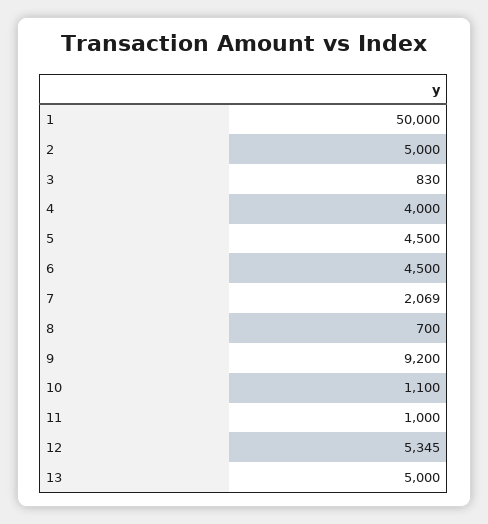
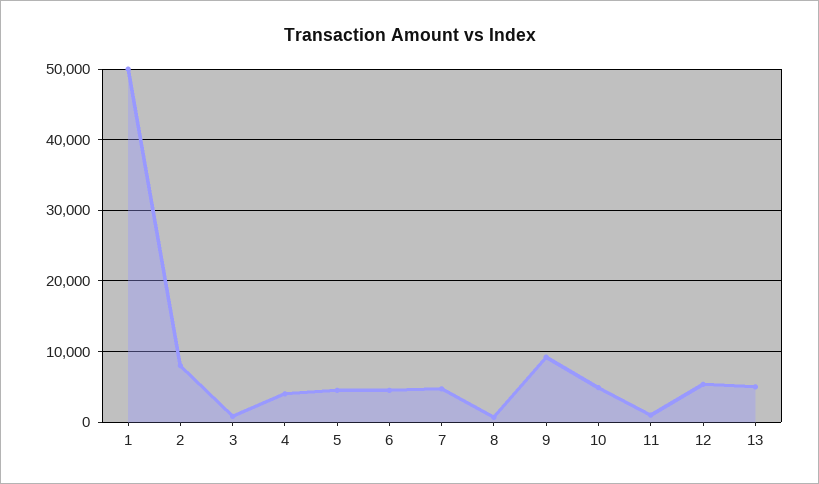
2: 5000 -> 8000
7: 2069 -> 5000
10: 1100 -> 5000

